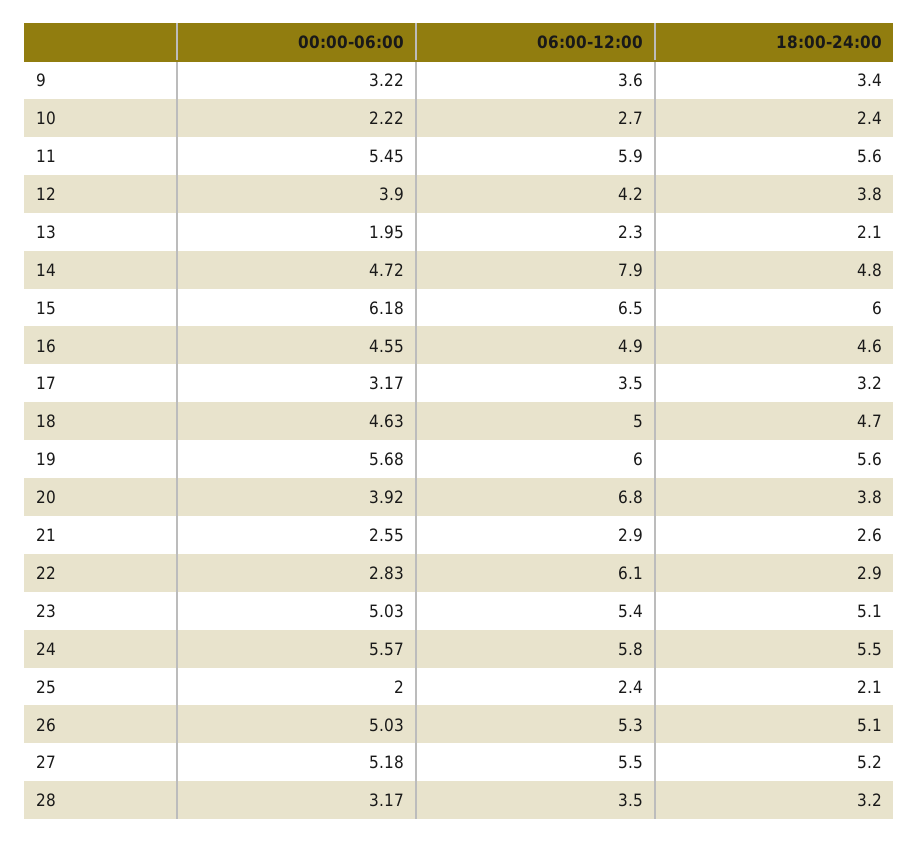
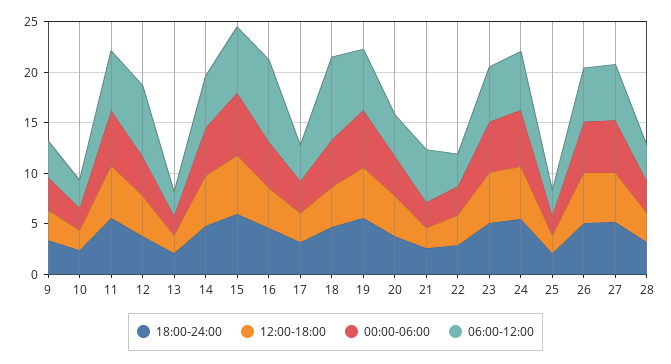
06:00-12:00, 12: 4.2 -> 7
06:00-12:00, 14: 7.9 -> 5
06:00-12:00, 16: 4.9 -> 8
06:00-12:00, 18: 5 -> 8
06:00-12:00, 20: 6.8 -> 4
06:00-12:00, 21: 2.9 -> 5
06:00-12:00, 22: 6.1 -> 3
12:00-18:00, 9: none -> 3
12:00-18:00, 10: none -> 2
12:00-18:00, 11: none -> 5
12:00-18:00, 12: none -> 4
12:00-18:00, 13: none -> 2
12:00-18:00, 14: none -> 5
12:00-18:00, 15: none -> 6
12:00-18:00, 16: none -> 4
12:00-18:00, 17: none -> 3
12:00-18:00, 18: none -> 4
12:00-18:00, 19: none -> 5
12:00-18:00, 20: none -> 4
12:00-18:00, 21: none -> 2
12:00-18:00, 22: none -> 3
12:00-18:00, 23: none -> 5
12:00-18:00, 24: none -> 5
12:00-18:00, 25: none -> 2
12:00-18:00, 26: none -> 5
12:00-18:00, 27: none -> 5
12:00-18:00, 28: none -> 3

